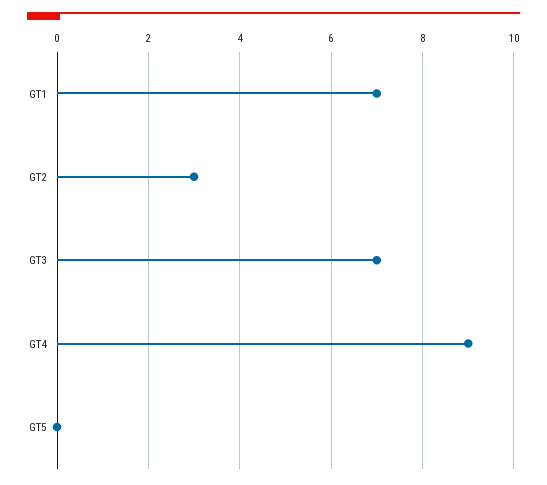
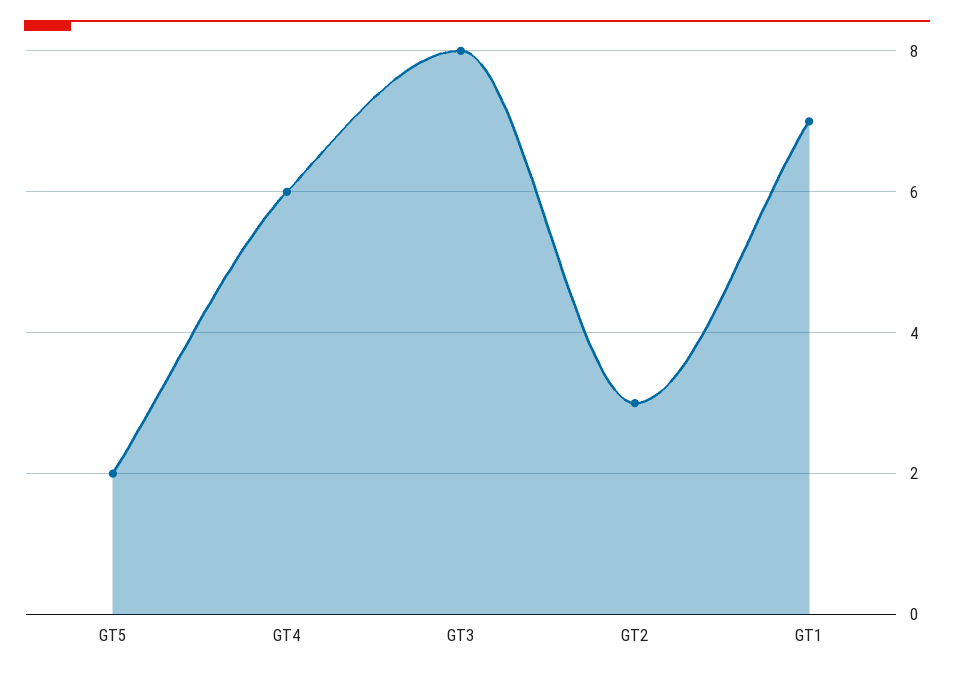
GT3: 7 -> 8
GT4: 9 -> 6
GT5: 0 -> 2

